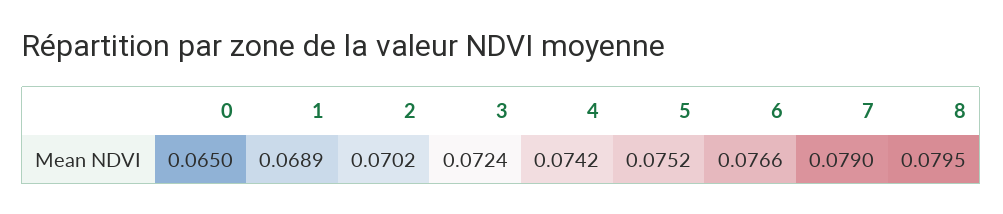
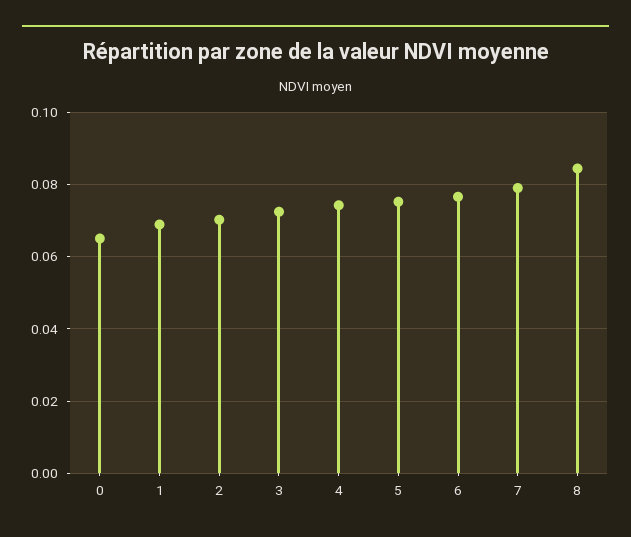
8: 0.0795 -> 0.084

